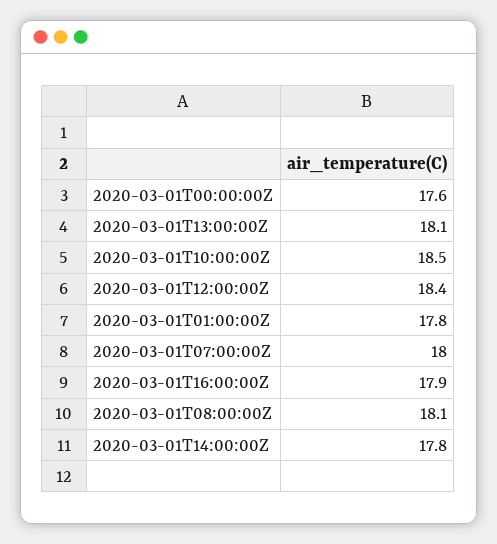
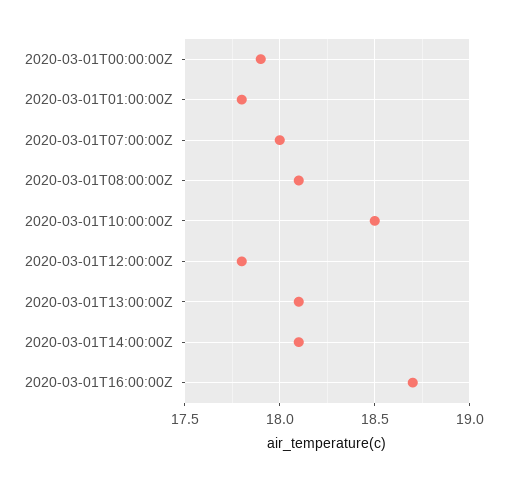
2020-03-01T00:00:00Z: 17.6 -> 17.9
2020-03-01T12:00:00Z: 18.4 -> 17.8
2020-03-01T16:00:00Z: 17.9 -> 18.7
2020-03-01T14:00:00Z: 17.8 -> 18.1

